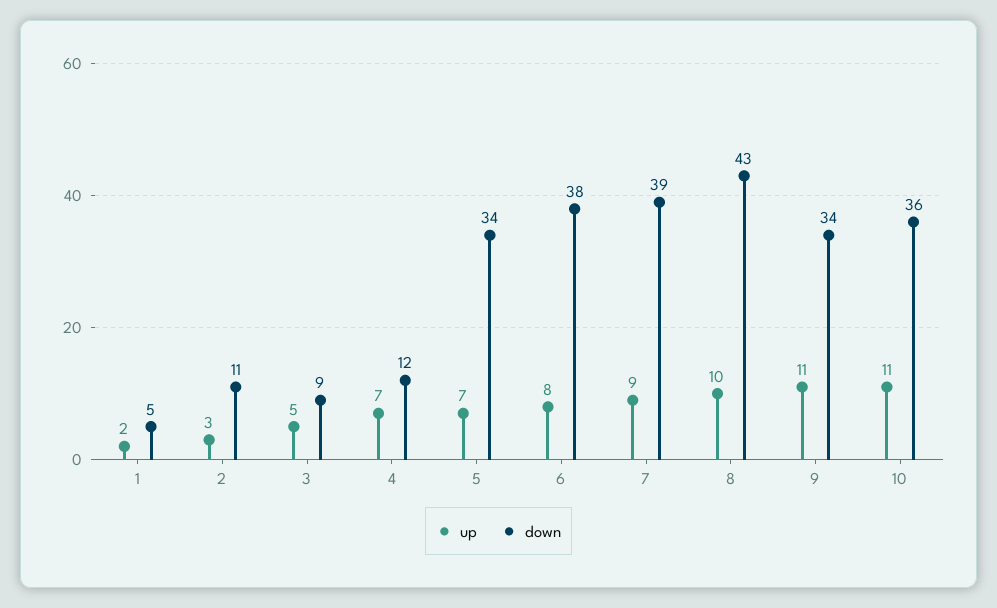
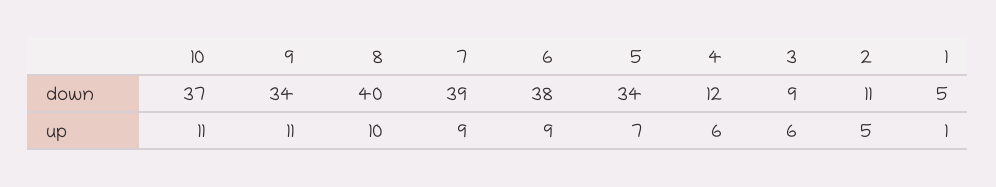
up, 1: 2 -> 1
up, 2: 3 -> 5
up, 3: 5 -> 6
up, 4: 7 -> 6
up, 6: 8 -> 9
down, 8: 43 -> 40
down, 10: 36 -> 37

